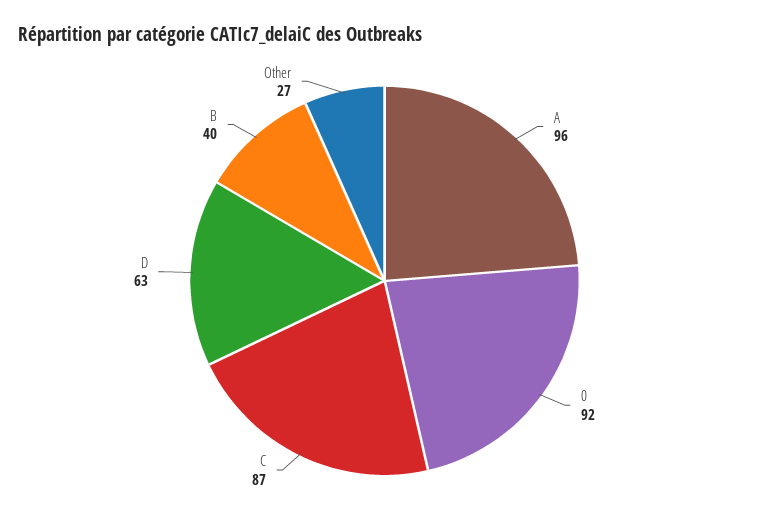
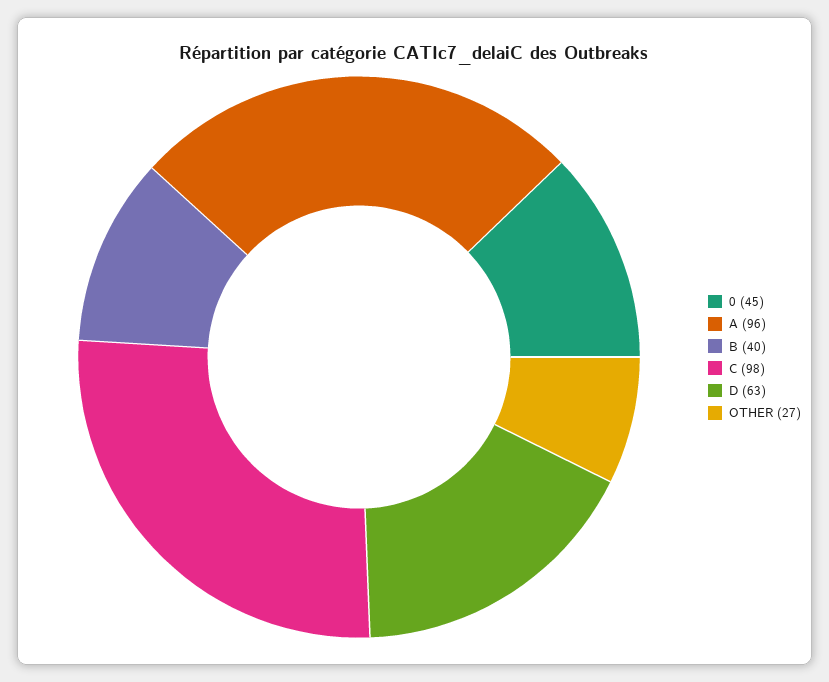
0: 92 -> 45
C: 87 -> 98

